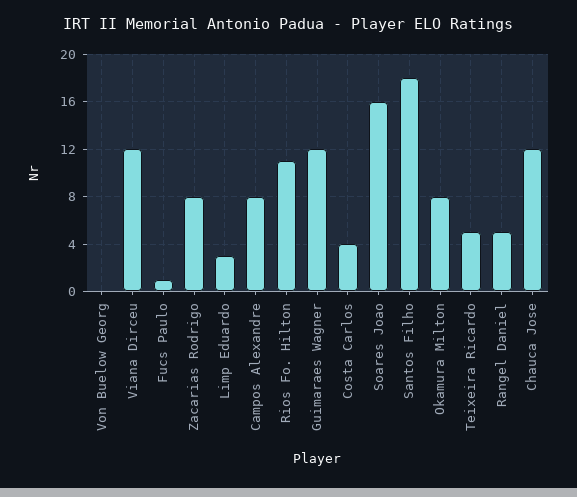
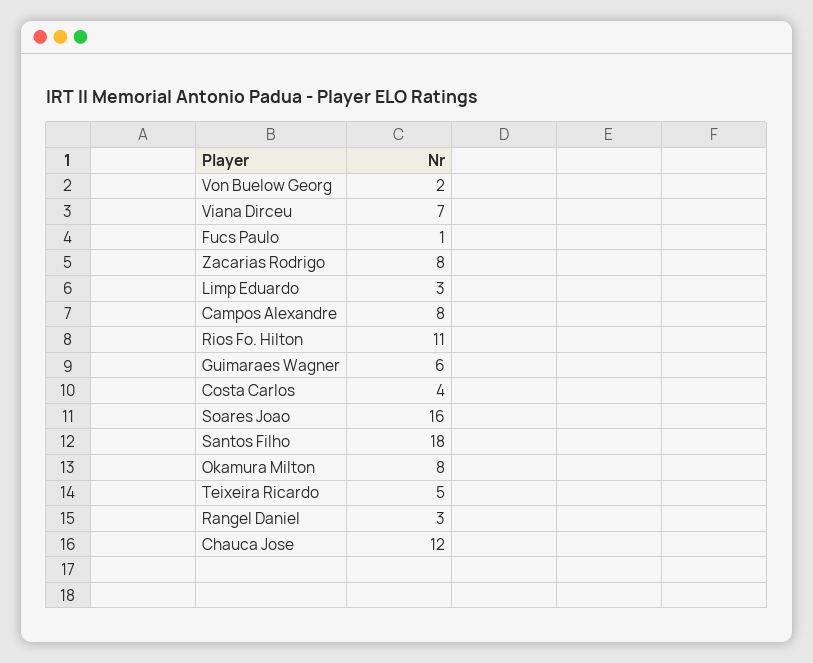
Von Buelow Georg: 0 -> 2
Viana Dirceu: 12 -> 7
Guimaraes Wagner: 12 -> 6
Rangel Daniel: 5 -> 3

